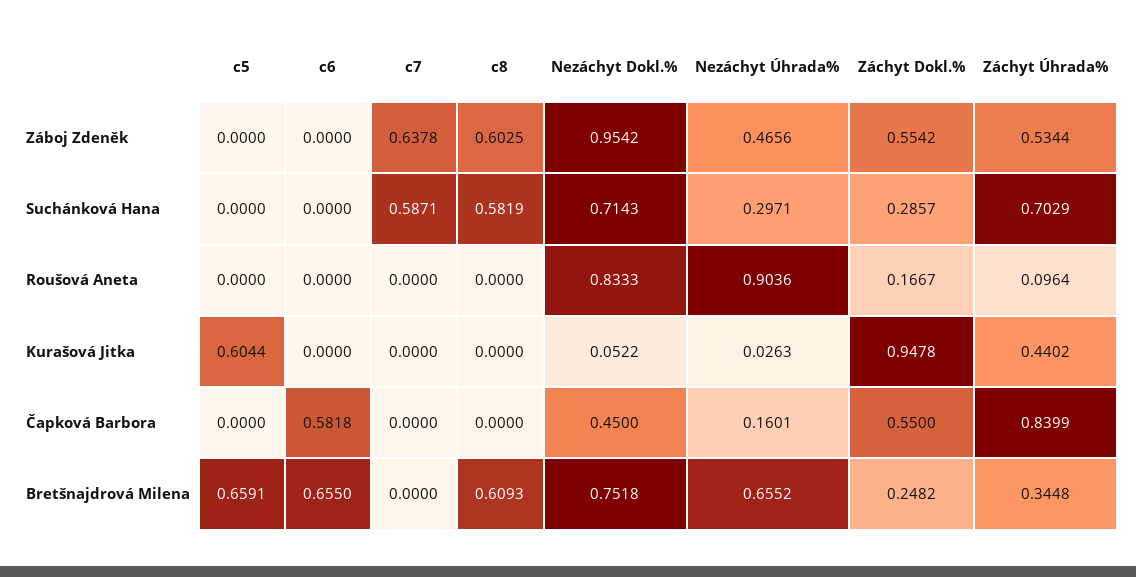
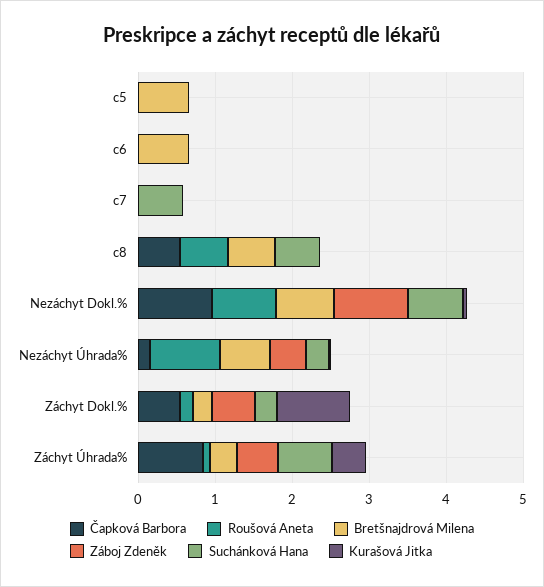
Záboj Zdeněk, c7: 0.6378 -> 0
Záboj Zdeněk, c8: 0.6025 -> 0
Roušová Aneta, c8: 0 -> 0.6
Kurašová Jitka, c5: 0.6044 -> 0
Čapková Barbora, c6: 0.5818 -> 0
Čapková Barbora, c8: 0 -> 0.6
Čapková Barbora, Nezáchyt Dokl.%: 0.45 -> 1

